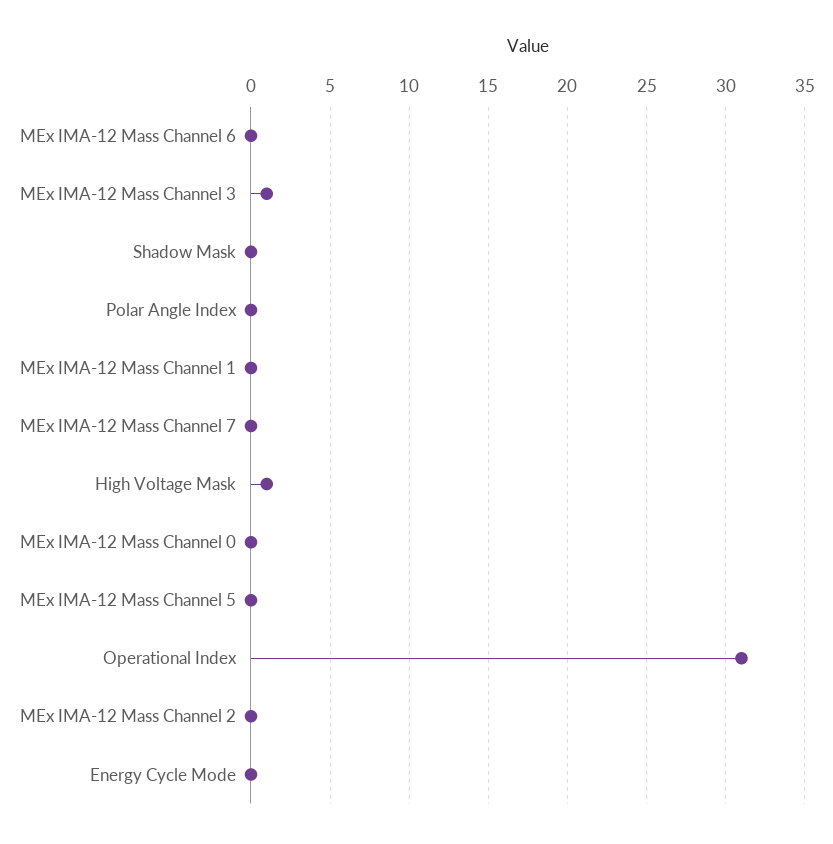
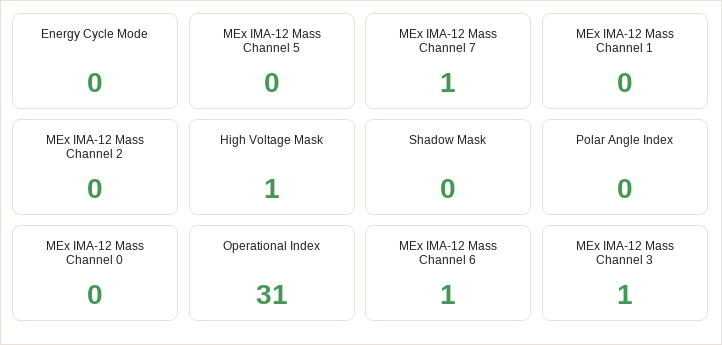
MEx IMA-12 Mass Channel 6: 0 -> 1
MEx IMA-12 Mass Channel 7: 0 -> 1

